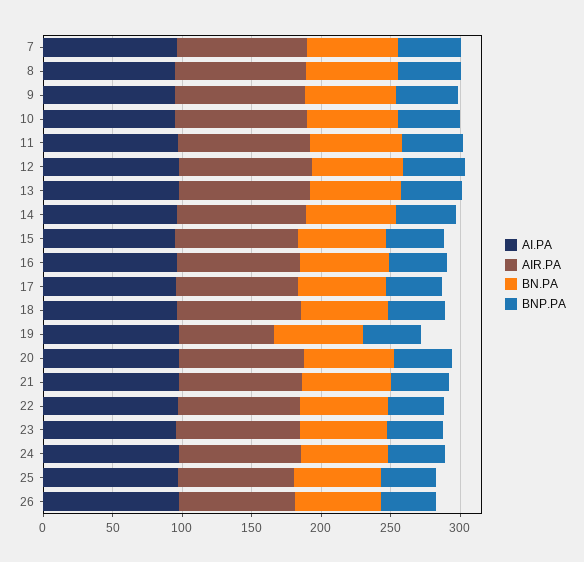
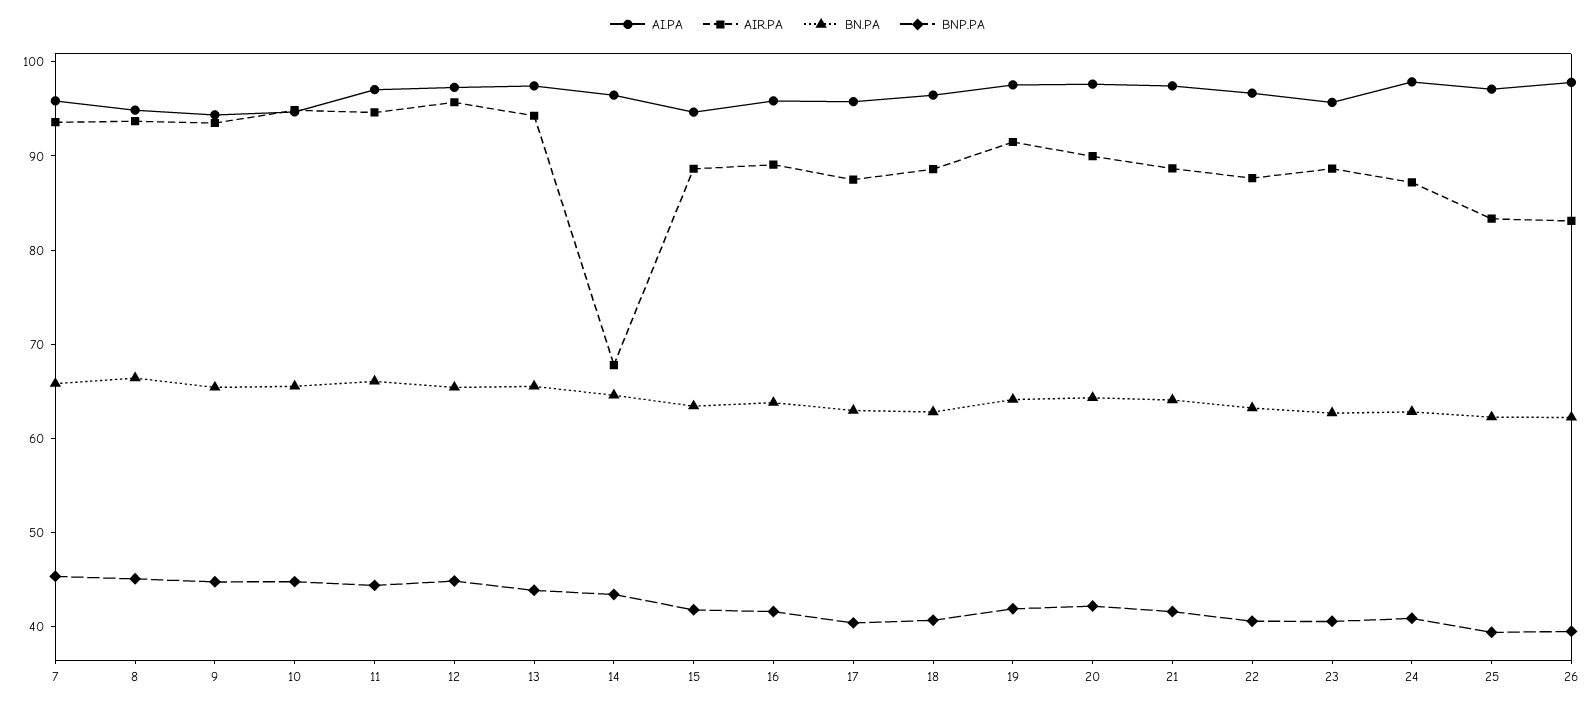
AIR.PA, 14: 90 -> 68
AIR.PA, 19: 70 -> 92

